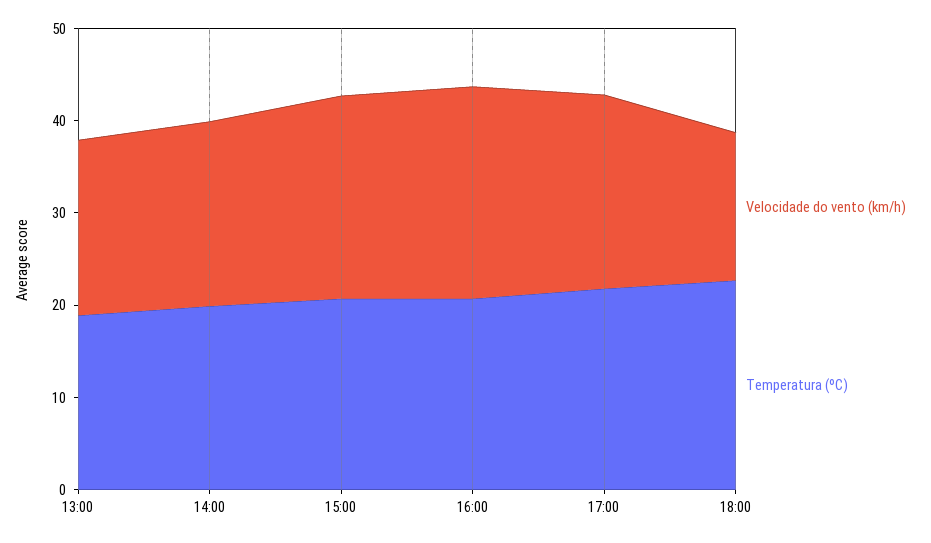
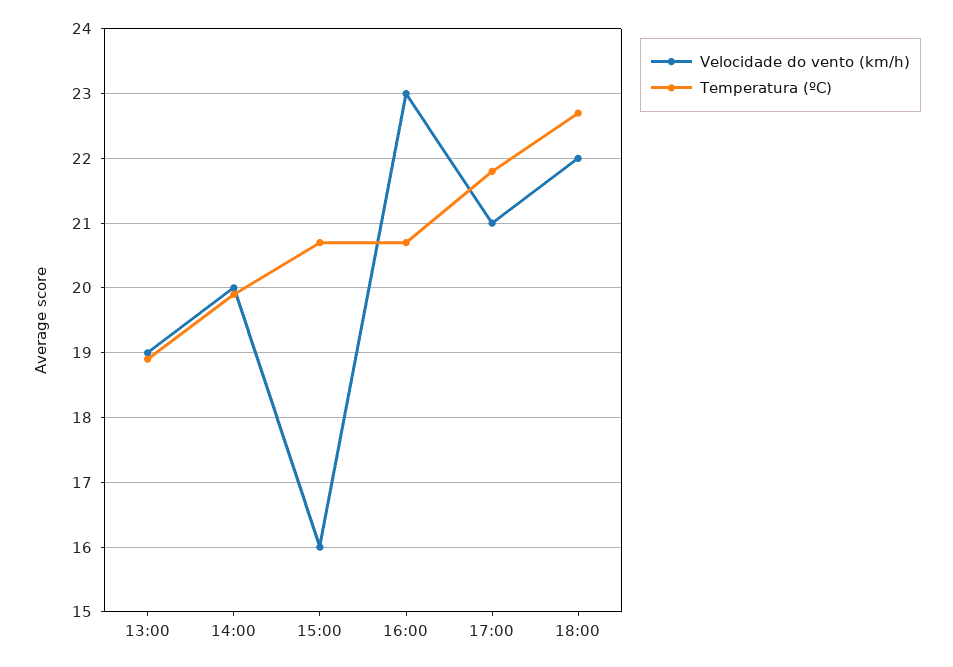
Velocidade do vento (km/h), 15:00: 22 -> 16
Velocidade do vento (km/h), 18:00: 16 -> 22

